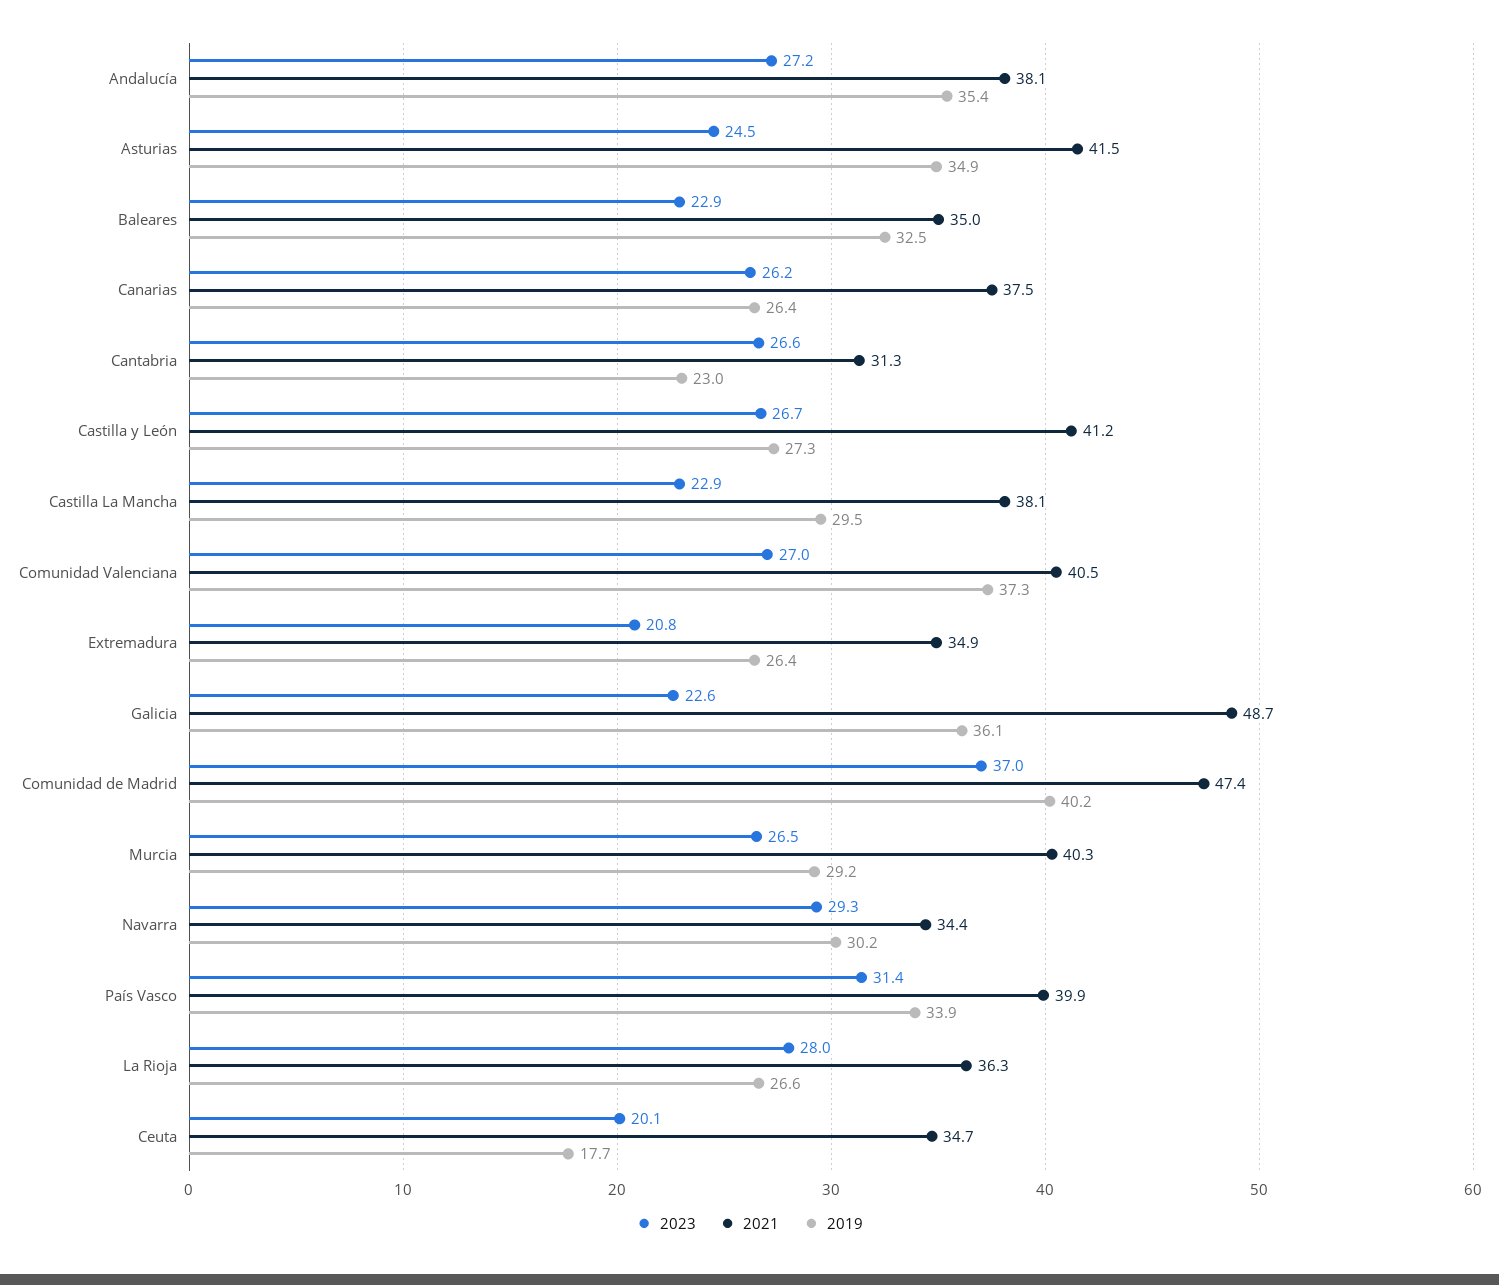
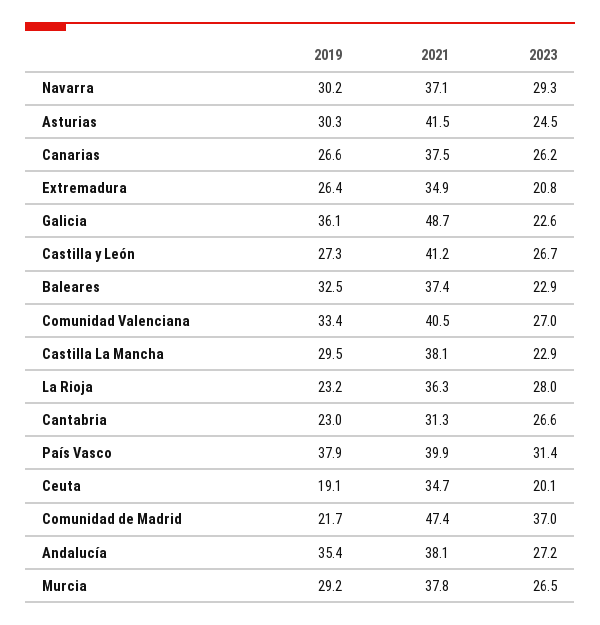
2019, Asturias: 34.9 -> 30.3
2021, Baleares: 35 -> 37.4
2019, Canarias: 26.4 -> 26.6
2019, Comunidad Valenciana: 37.3 -> 33.4
2019, Comunidad de Madrid: 40.2 -> 21.7
2021, Murcia: 40.3 -> 37.8
2021, Navarra: 34.4 -> 37.1
2019, País Vasco: 33.9 -> 37.9
2019, La Rioja: 26.6 -> 23.2
2019, Ceuta: 17.7 -> 19.1

